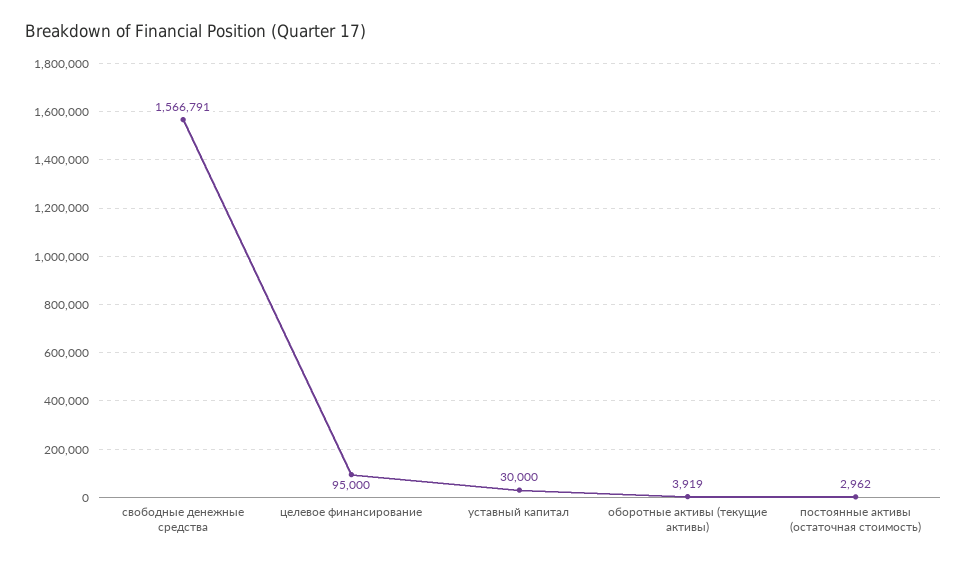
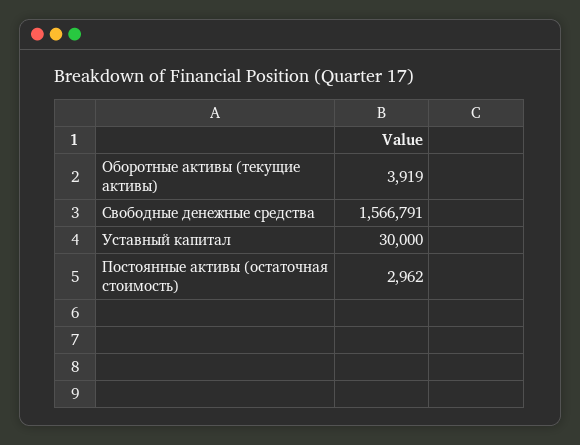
целевое финансирование: 95000 -> none

